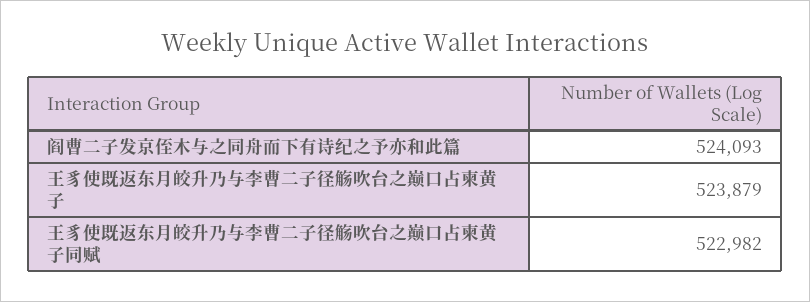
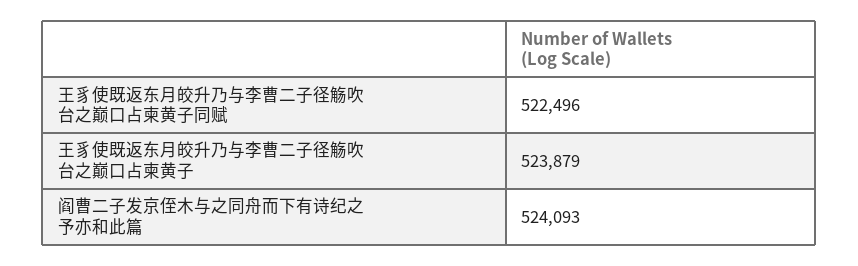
王豸使既返东月皎升乃与李曹二子径觞吹台之巅口占柬黄子同赋: 522982 -> 522496

